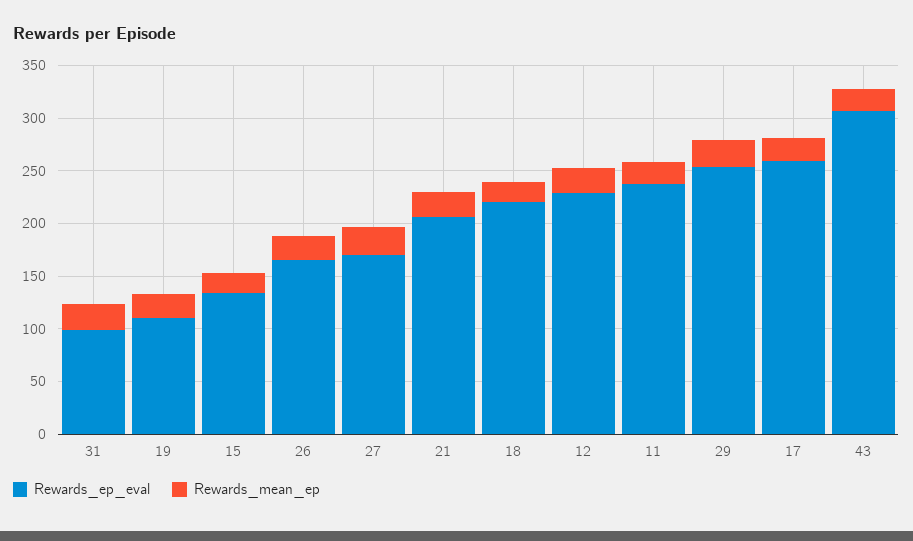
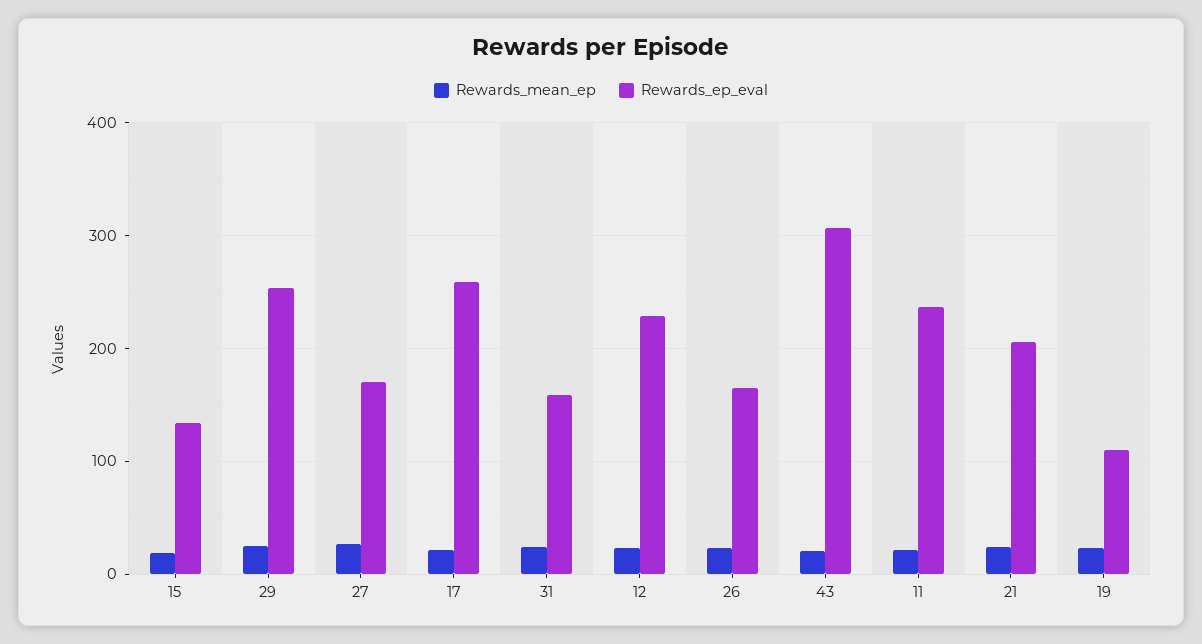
Rewards_ep_eval, 31: 100 -> 160
Rewards_ep_eval, 18: 220 -> none
Rewards_mean_ep, 18: 20 -> none

